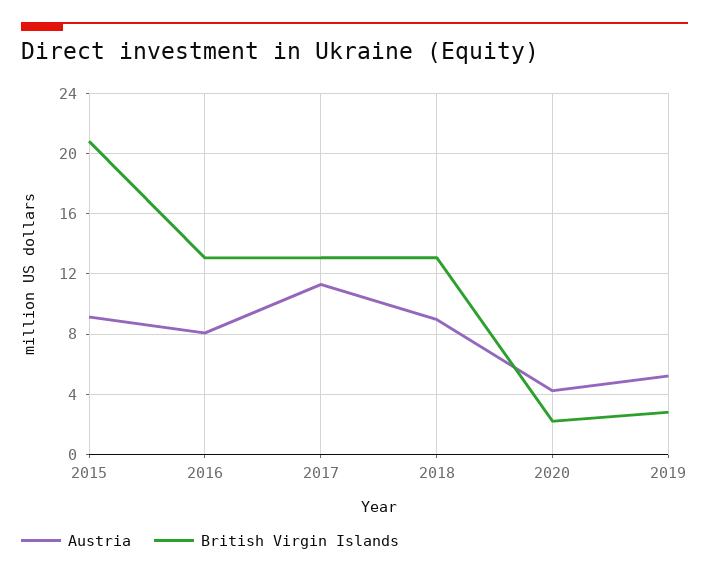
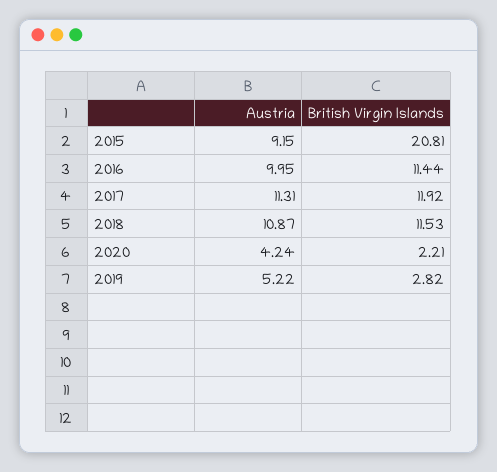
Austria, 2016: 8 -> 9.95
British Virgin Islands, 2016: 13 -> 11.44
British Virgin Islands, 2017: 13 -> 11.92
Austria, 2018: 9 -> 10.87
British Virgin Islands, 2018: 13 -> 11.53

